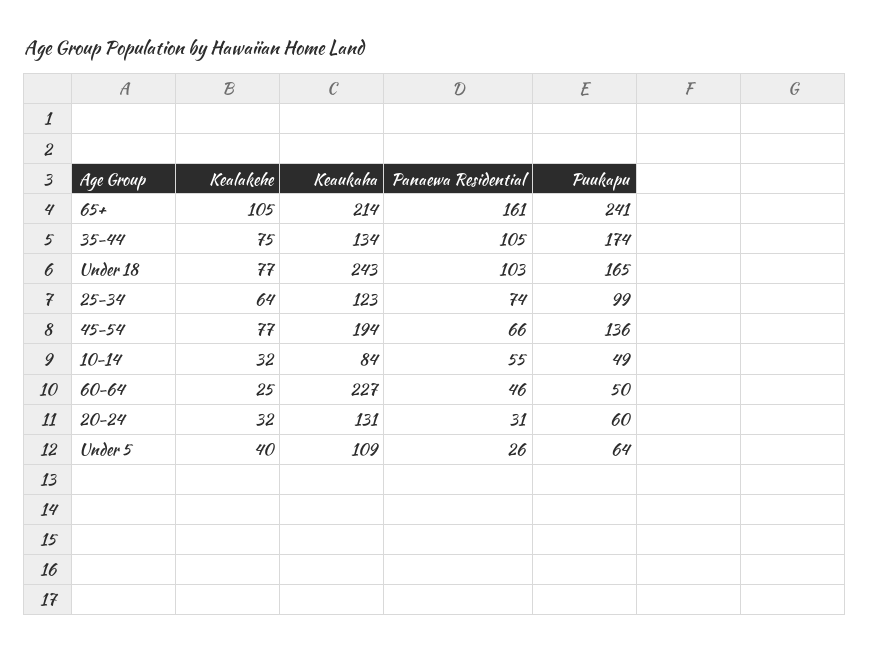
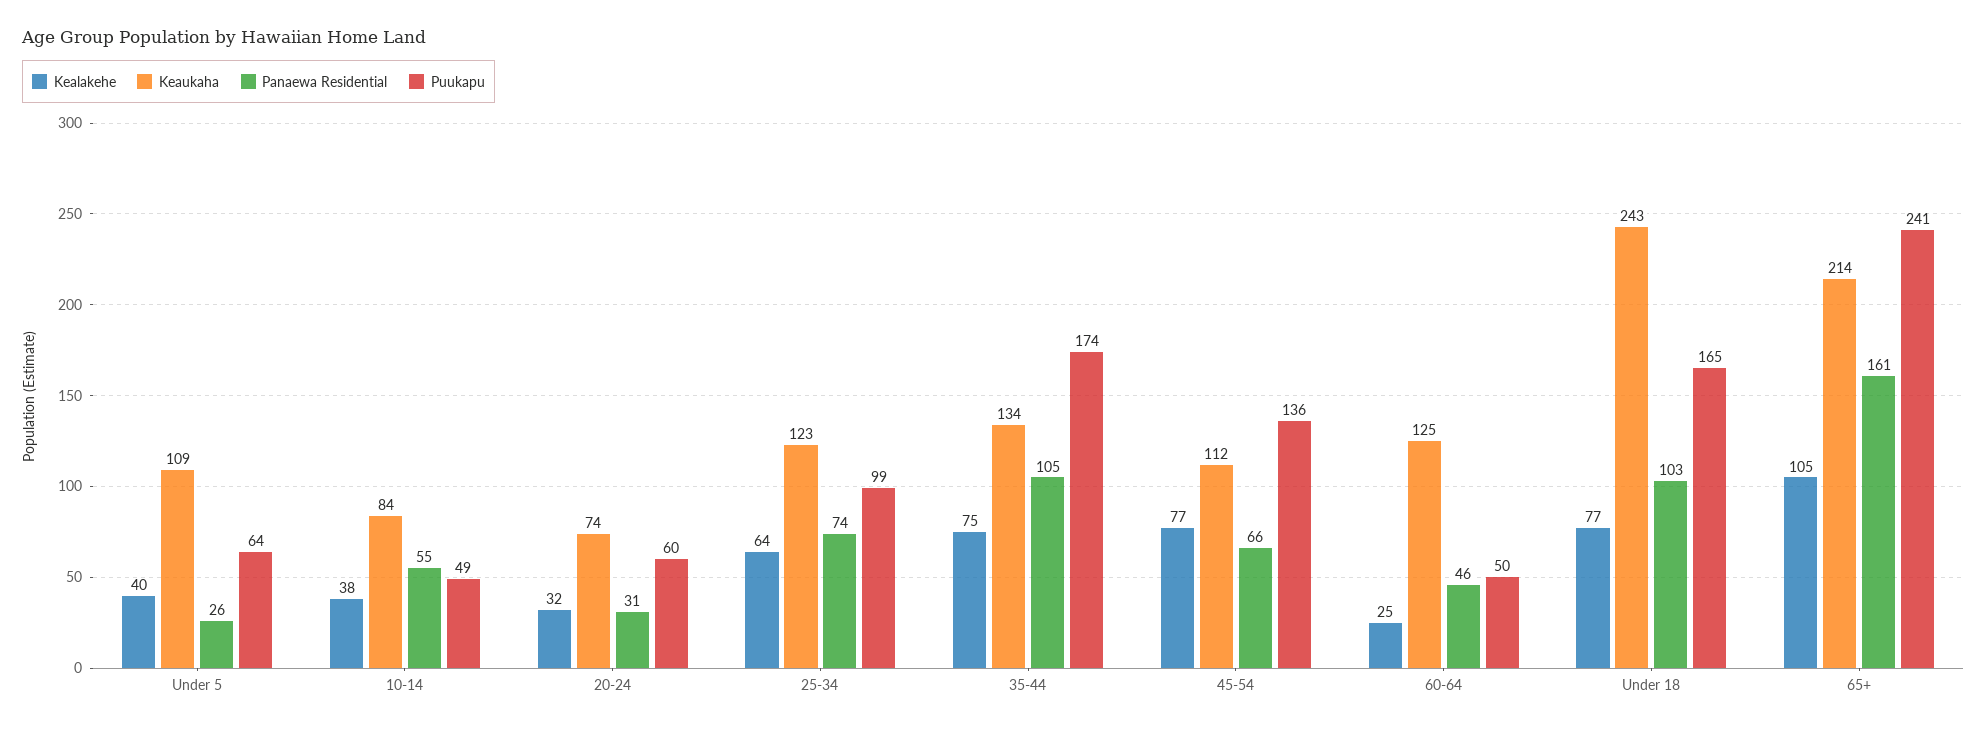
Keaukaha, 45-54: 194 -> 112
Kealakehe, 10-14: 32 -> 38
Keaukaha, 60-64: 227 -> 125
Keaukaha, 20-24: 131 -> 74

